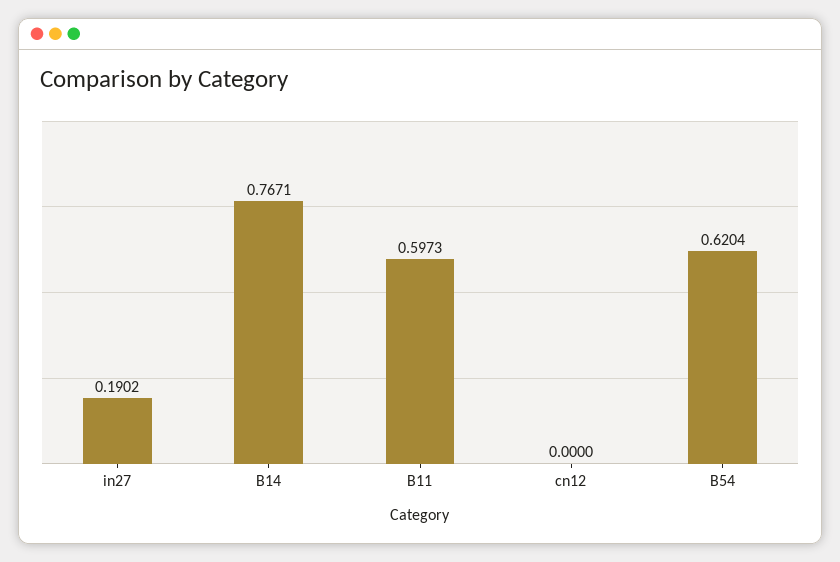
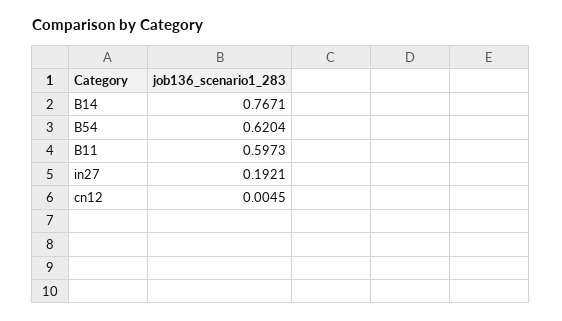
in27: 0.1902 -> 0.1921
cn12: 0 -> 0.0045

